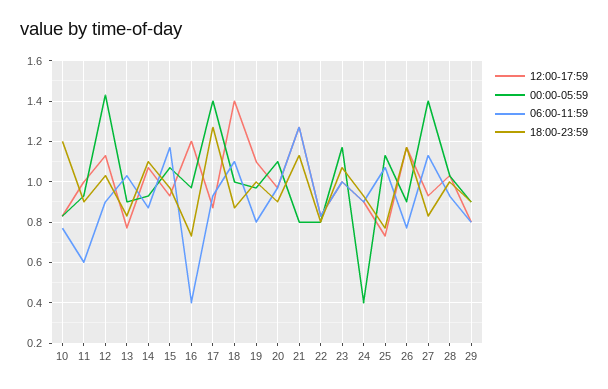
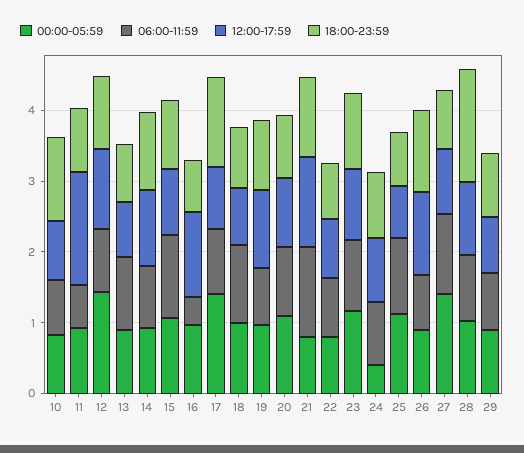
12:00-17:59, 11: 1 -> 1.6
12:00-17:59, 18: 1.4 -> 0.8
18:00-23:59, 28: 1 -> 1.6

